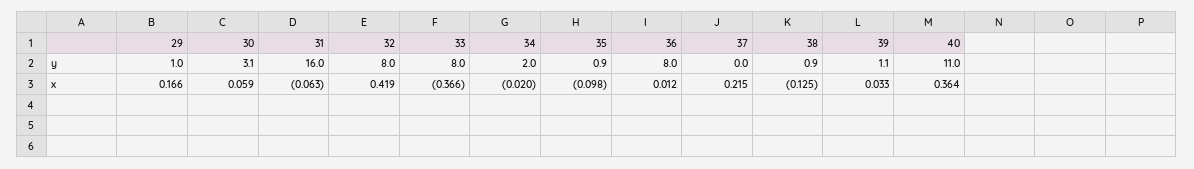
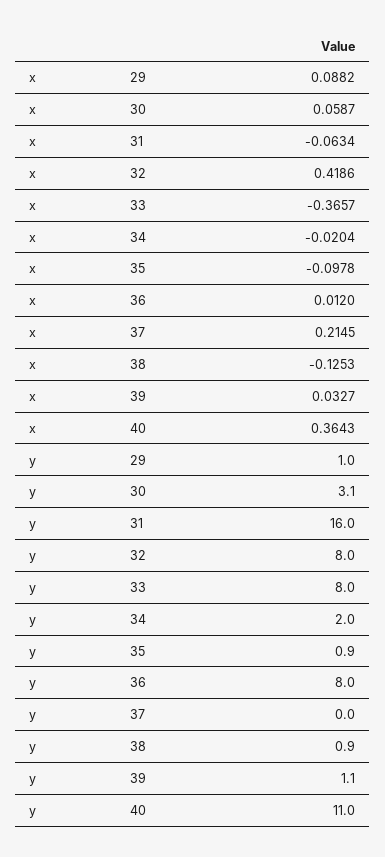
29, x: 0.166 -> 0.0882

